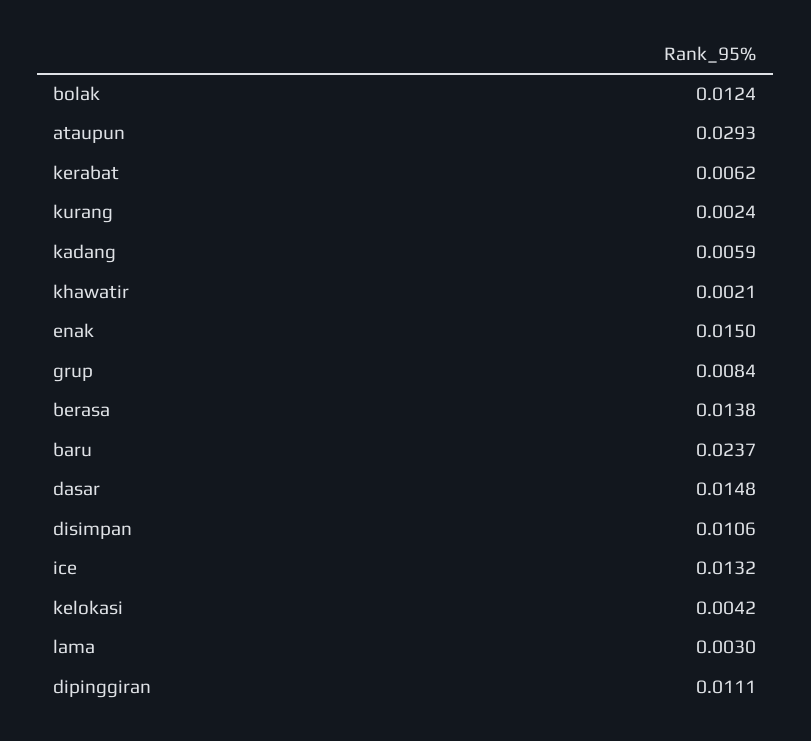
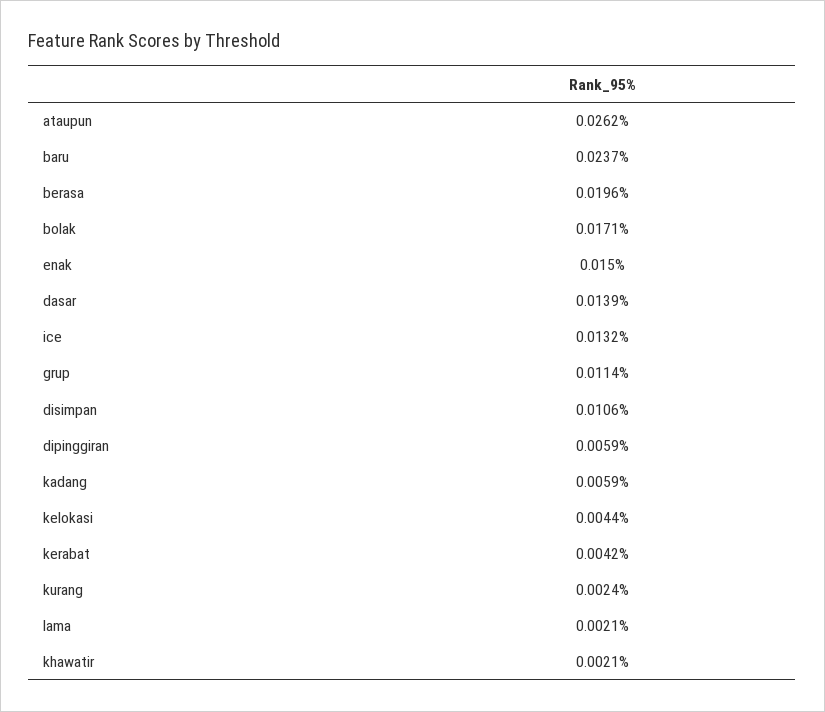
bolak: 0.0124 -> 0.0171
ataupun: 0.0293 -> 0.0262
kerabat: 0.0062 -> 0.0042
grup: 0.0084 -> 0.0114
berasa: 0.0138 -> 0.0196
dasar: 0.0148 -> 0.0139
kelokasi: 0.0042 -> 0.0044
lama: 0.003 -> 0.0021
dipinggiran: 0.0111 -> 0.0059

